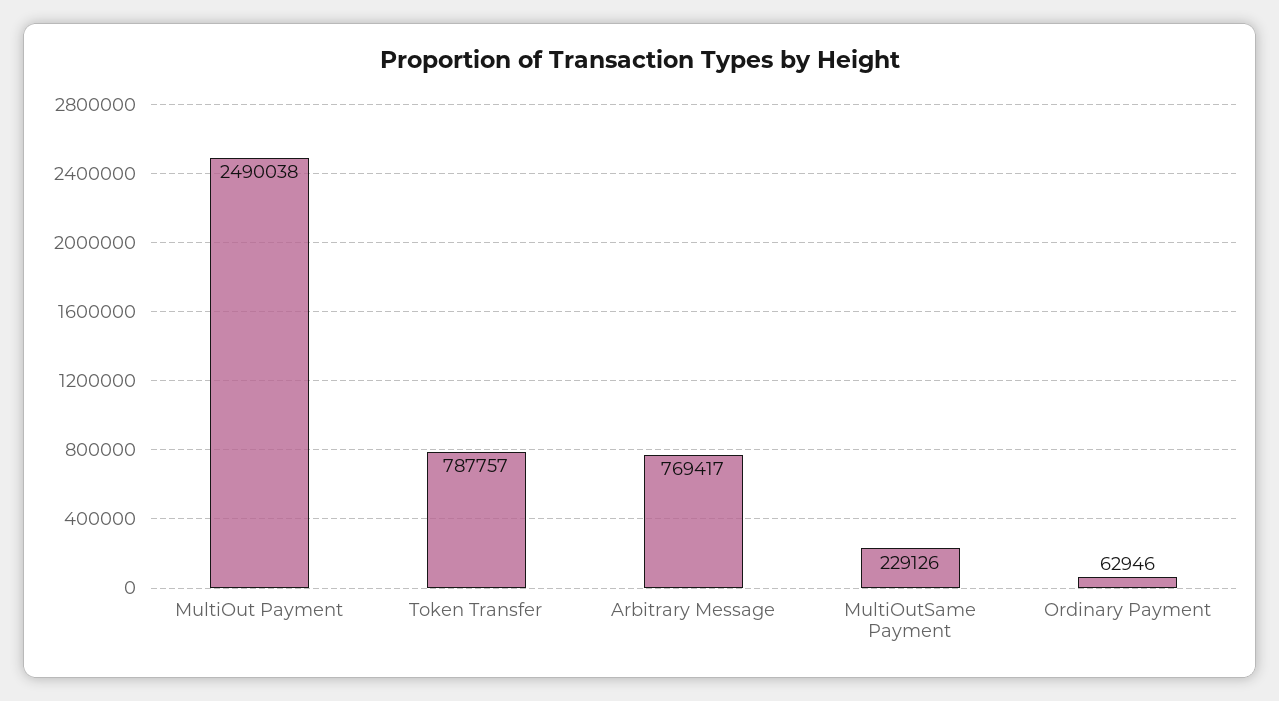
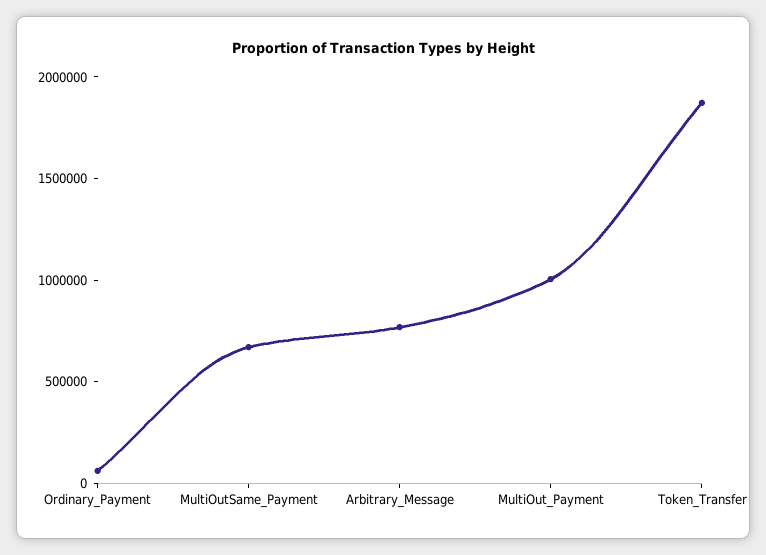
MultiOut Payment: 2490038 -> 1000000
Token Transfer: 787757 -> 1900000
MultiOutSame Payment: 229126 -> 700000

